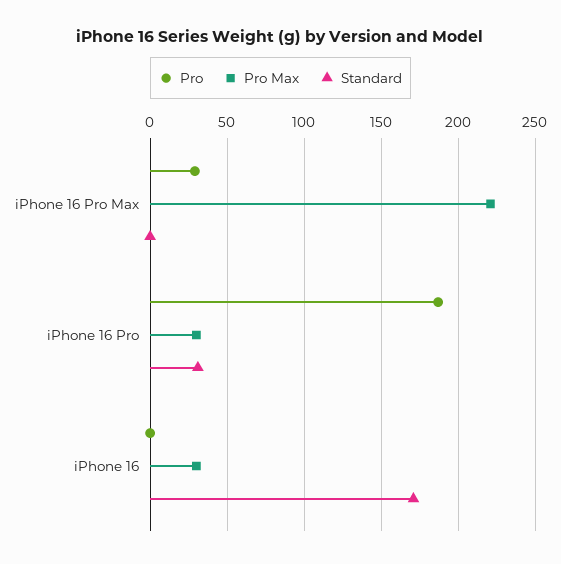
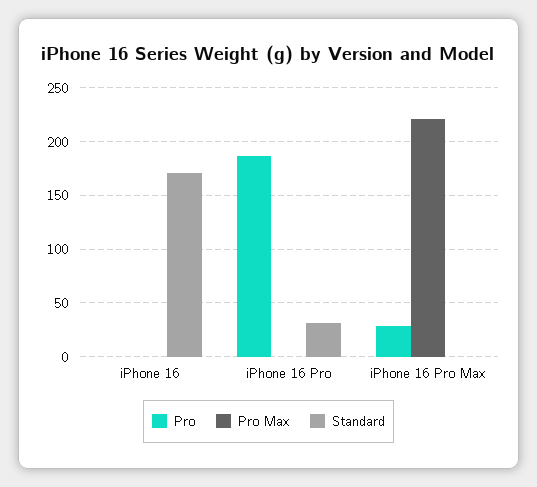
Pro Max, iPhone 16 Pro: 30 -> 0
Pro Max, iPhone 16: 30 -> 0

